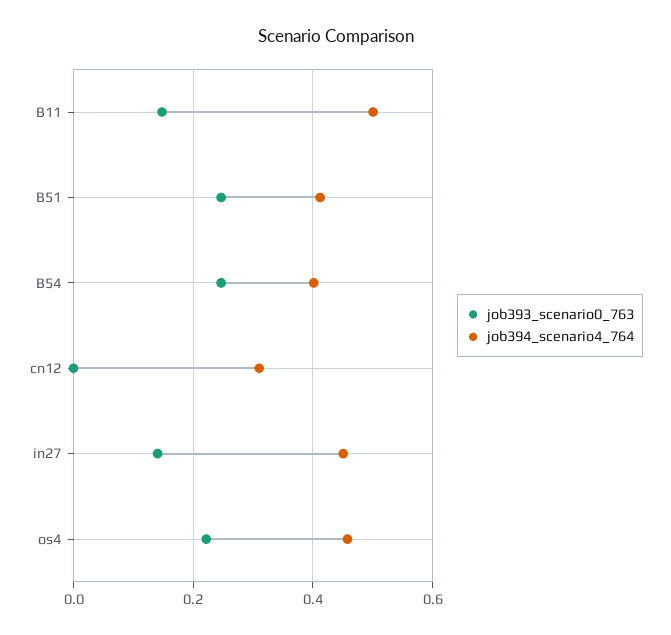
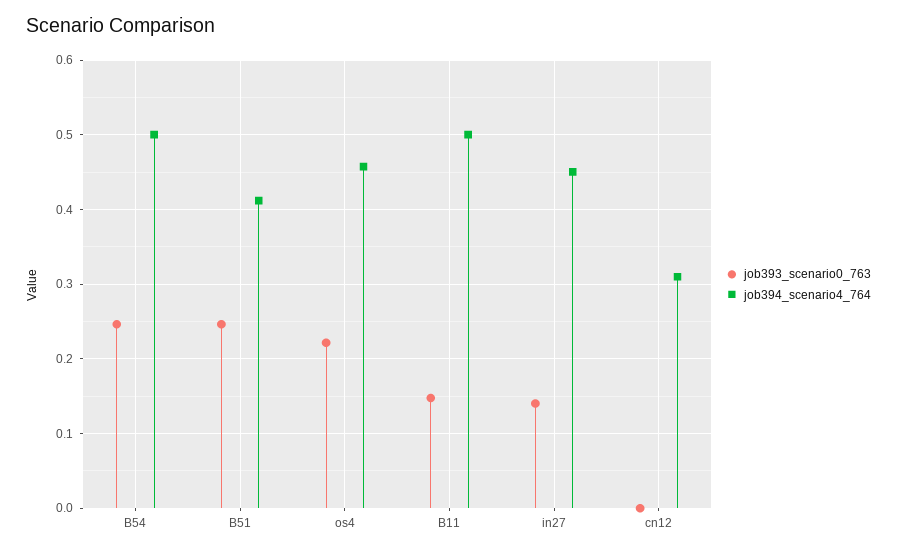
job394_scenario4_764, B54: 0.4 -> 0.5

